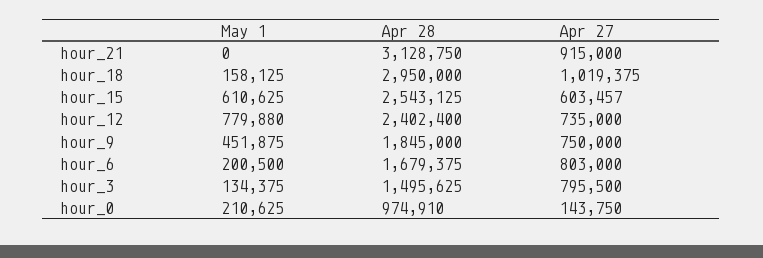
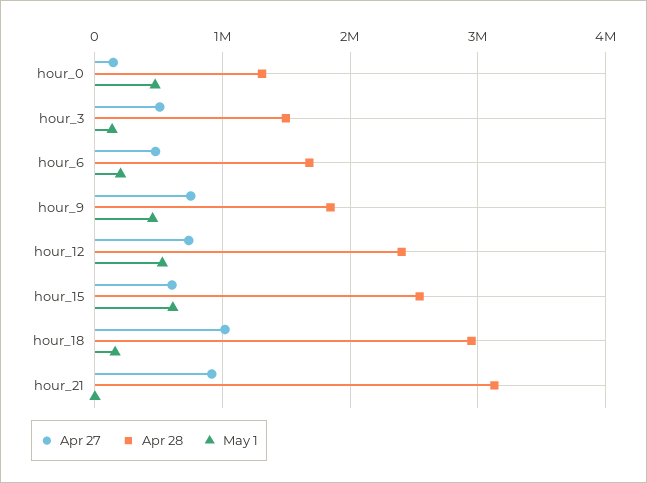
May 1, hour_12: 779880 -> 500000
Apr 27, hour_6: 803000 -> 500000
Apr 27, hour_3: 795500 -> 500000
May 1, hour_0: 210625 -> 500000
Apr 28, hour_0: 974910 -> 1300000

